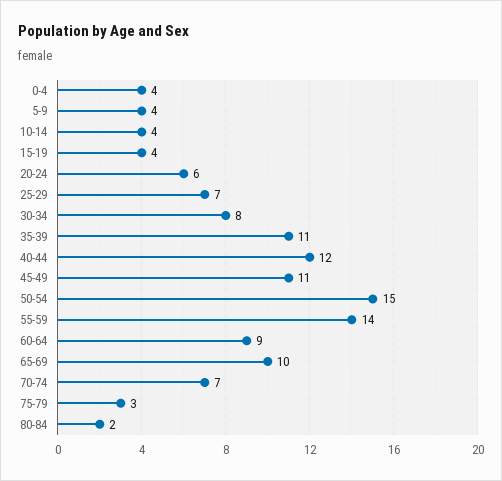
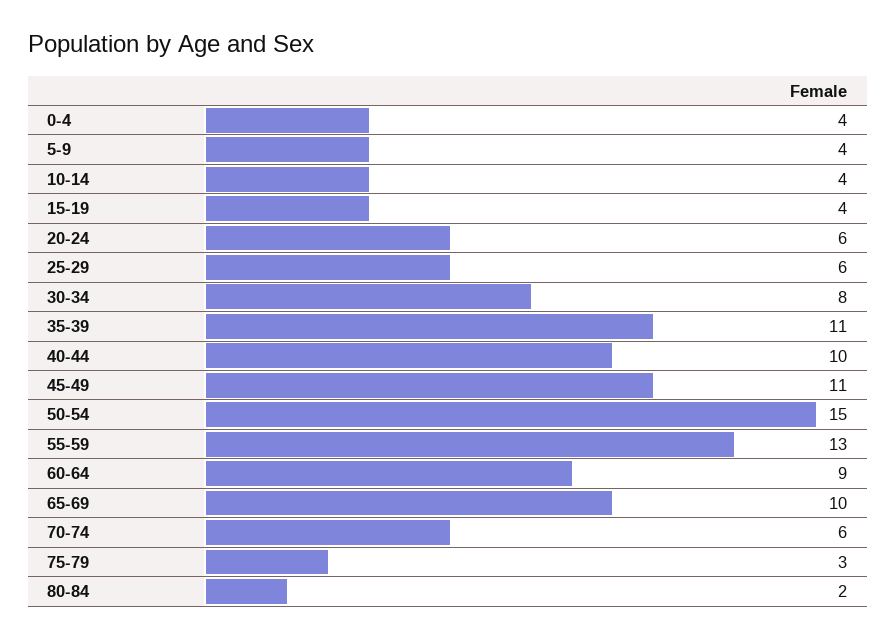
25-29: 7 -> 6
40-44: 12 -> 10
55-59: 14 -> 13
70-74: 7 -> 6

